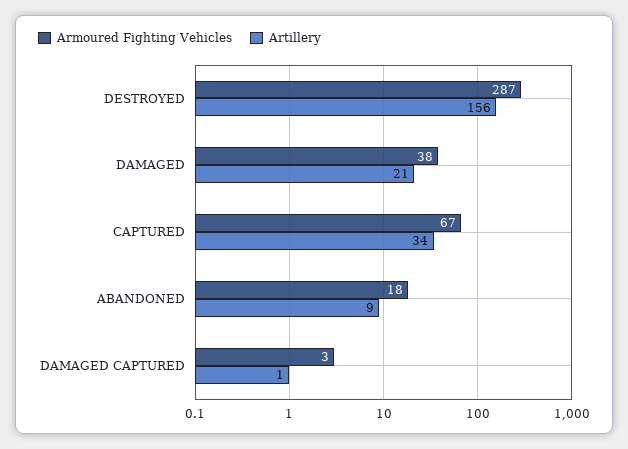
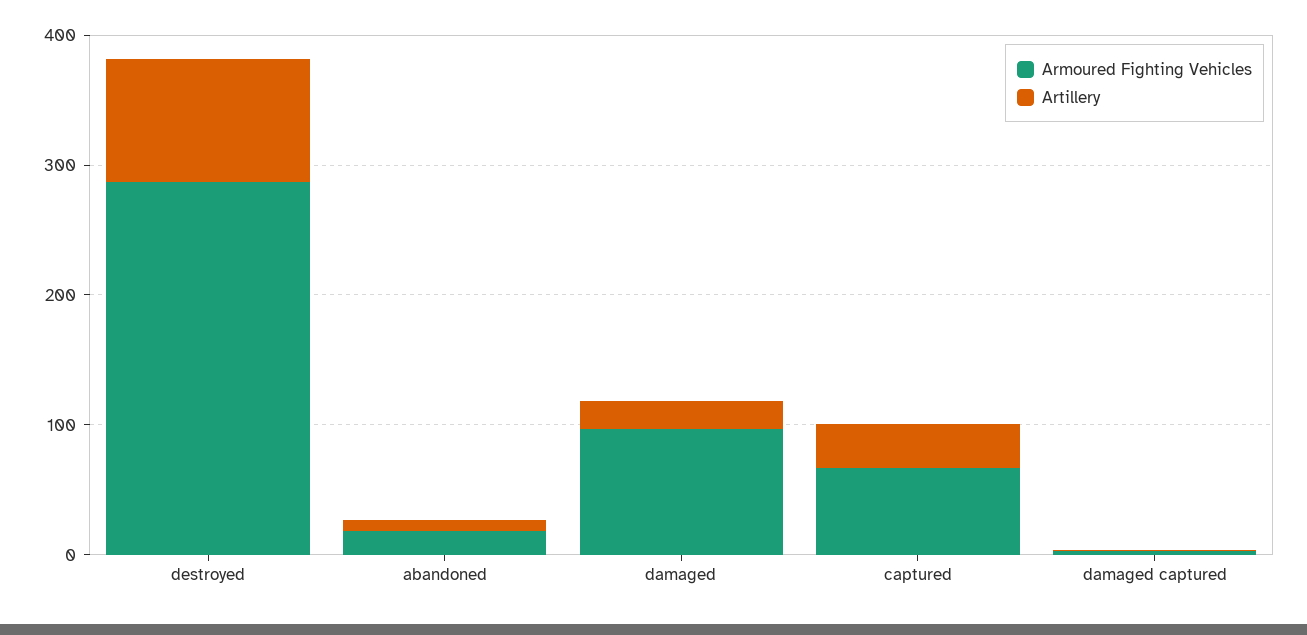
Artillery, DESTROYED: 156 -> 100
Armoured Fighting Vehicles, DAMAGED: 38 -> 100

